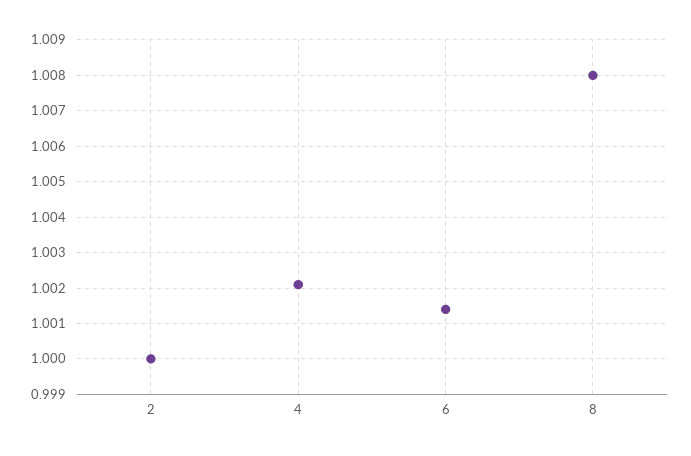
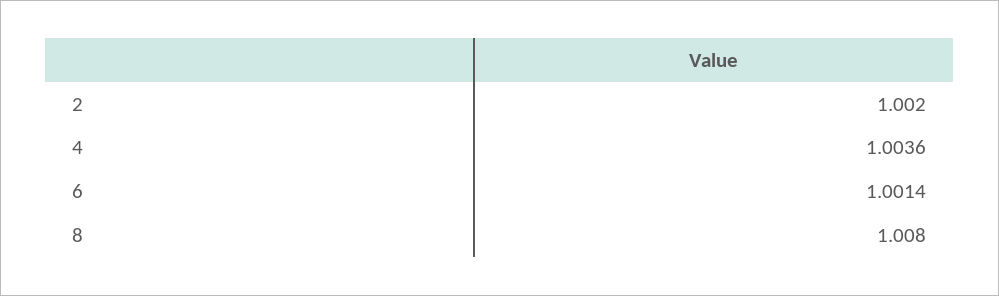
2: 1 -> 1.002
4: 1.002 -> 1.0036

